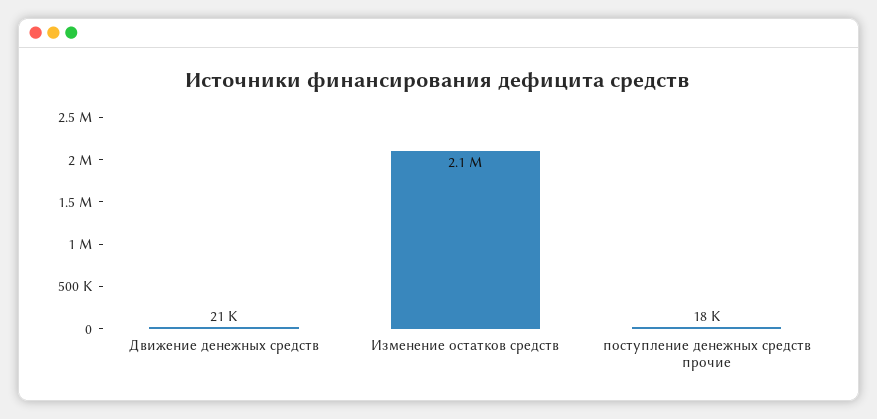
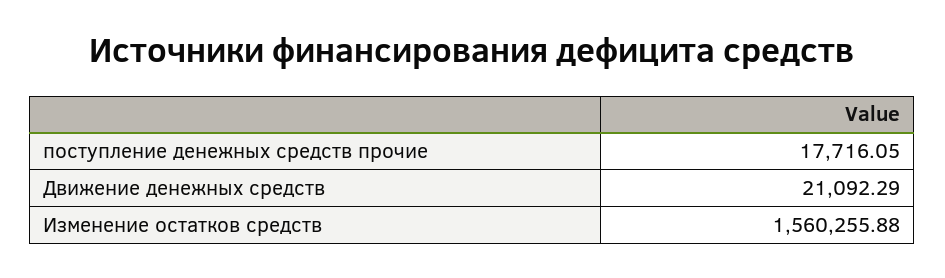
Изменение остатков средств: 2100000 -> 1560255.88

